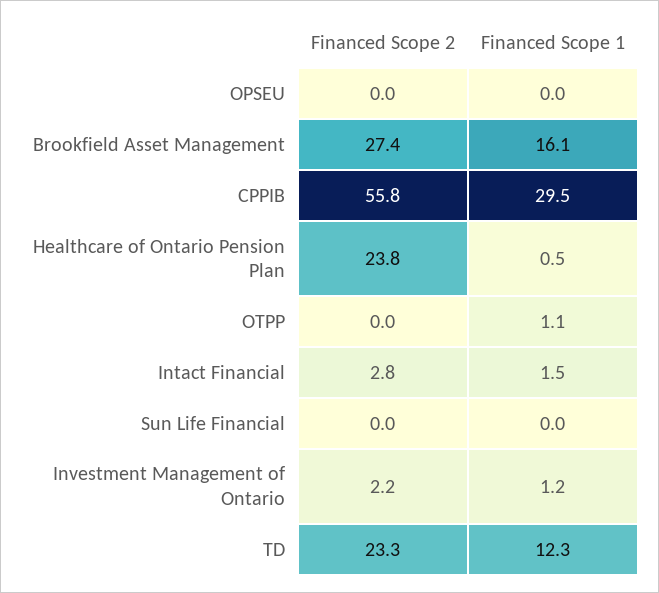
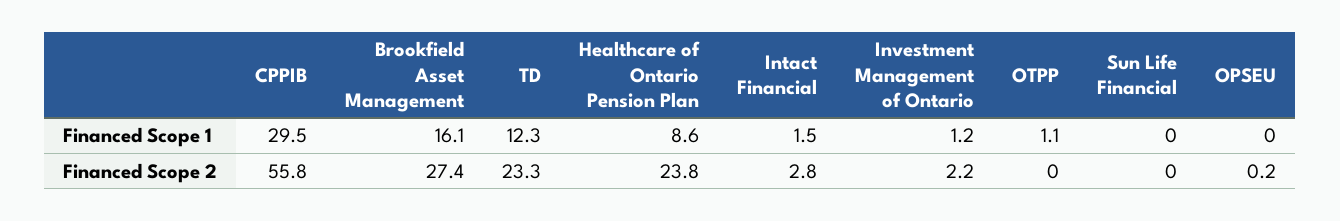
Financed Scope 2, OPSEU: 0 -> 0.2
Financed Scope 1, Healthcare of Ontario Pension Plan: 0.5 -> 8.6

